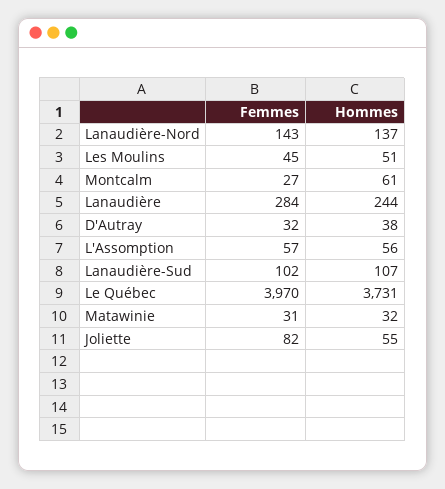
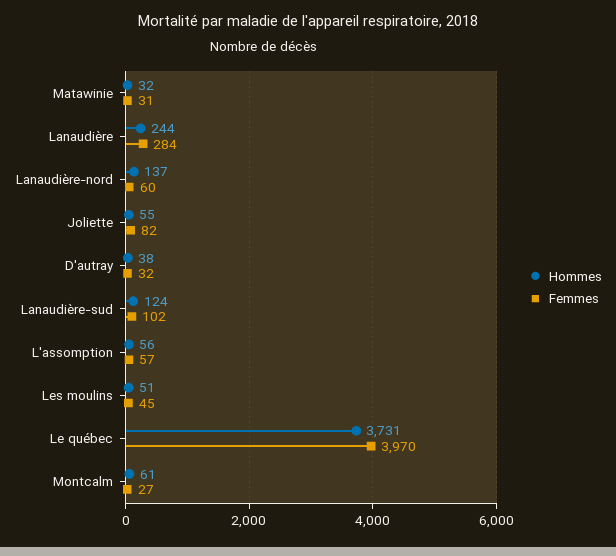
Femmes, Lanaudière-Nord: 143 -> 60
Hommes, Lanaudière-Sud: 107 -> 124

